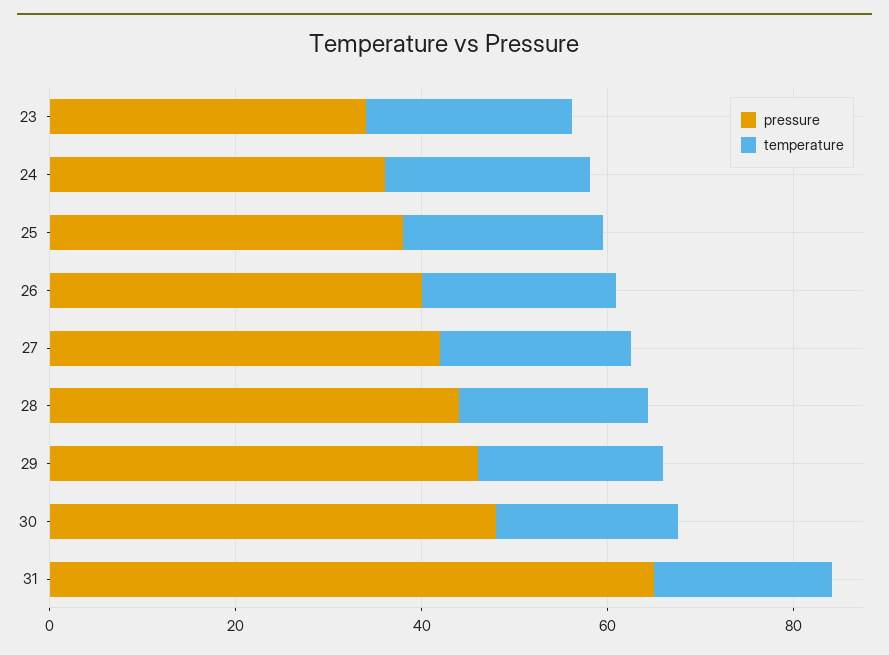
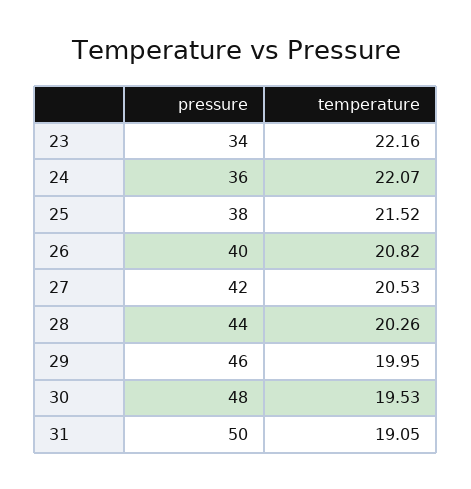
pressure, 31: 65 -> 50

